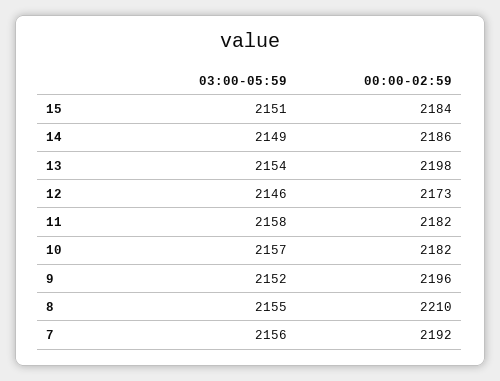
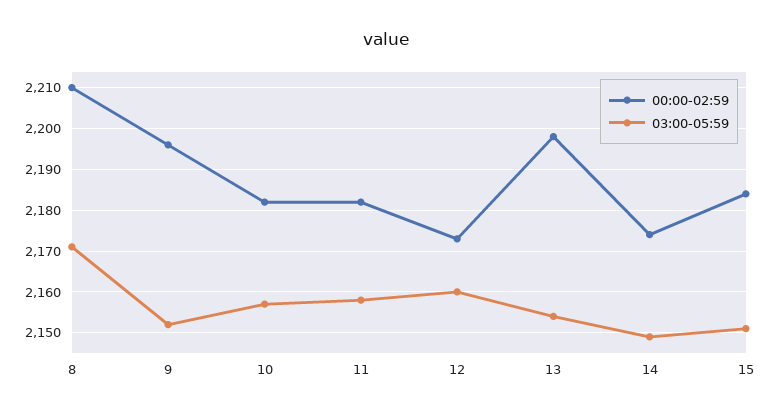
00:00-02:59, 14: 2186 -> 2175
03:00-05:59, 12: 2146 -> 2160
03:00-05:59, 8: 2155 -> 2170
03:00-05:59, 7: 2156 -> none
00:00-02:59, 7: 2192 -> none

